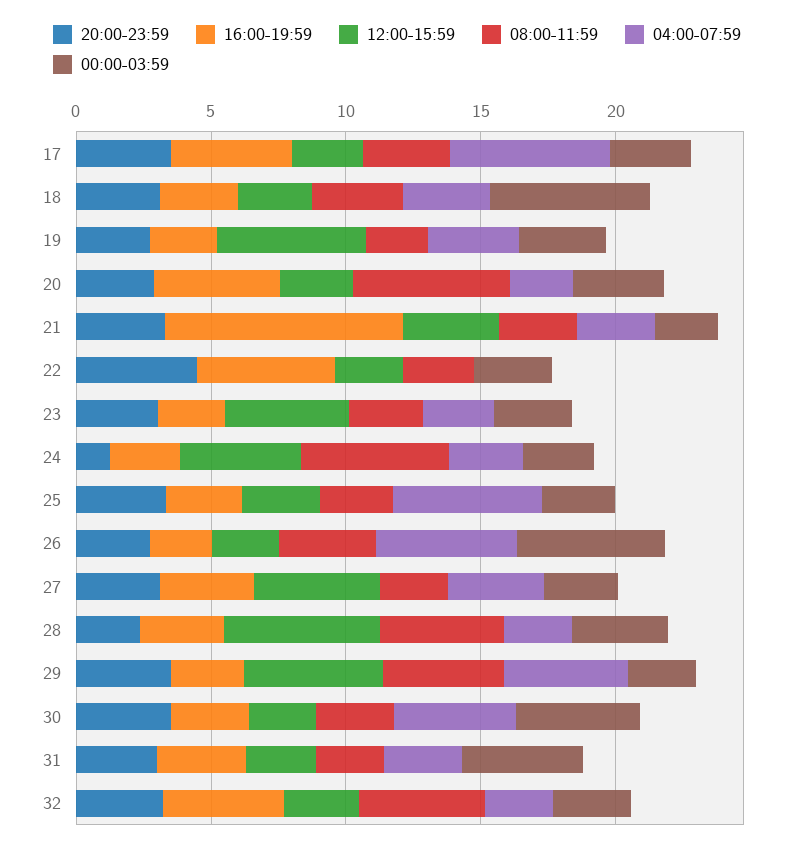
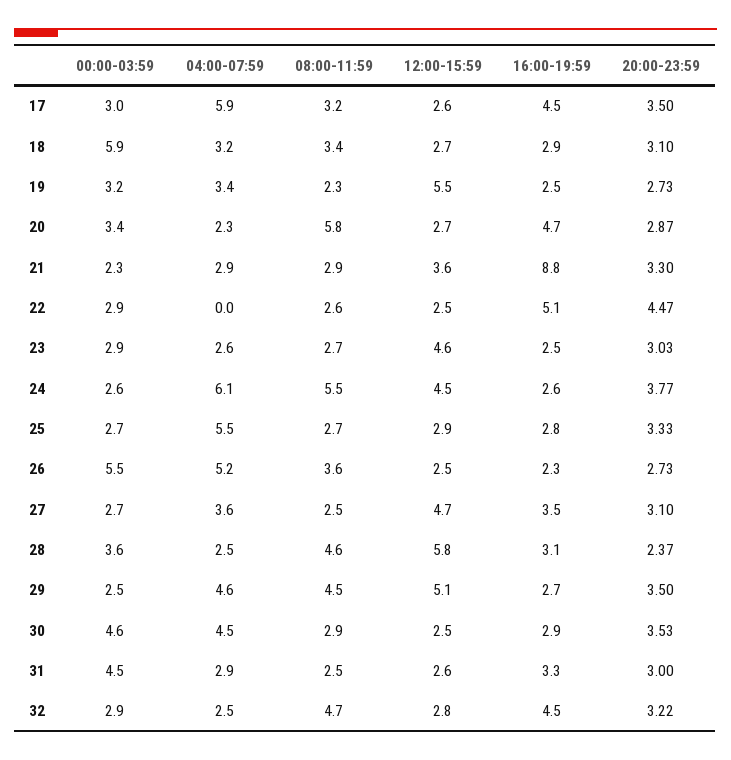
20:00-23:59, 24: 1 -> 3.77
04:00-07:59, 24: 3 -> 6.1

